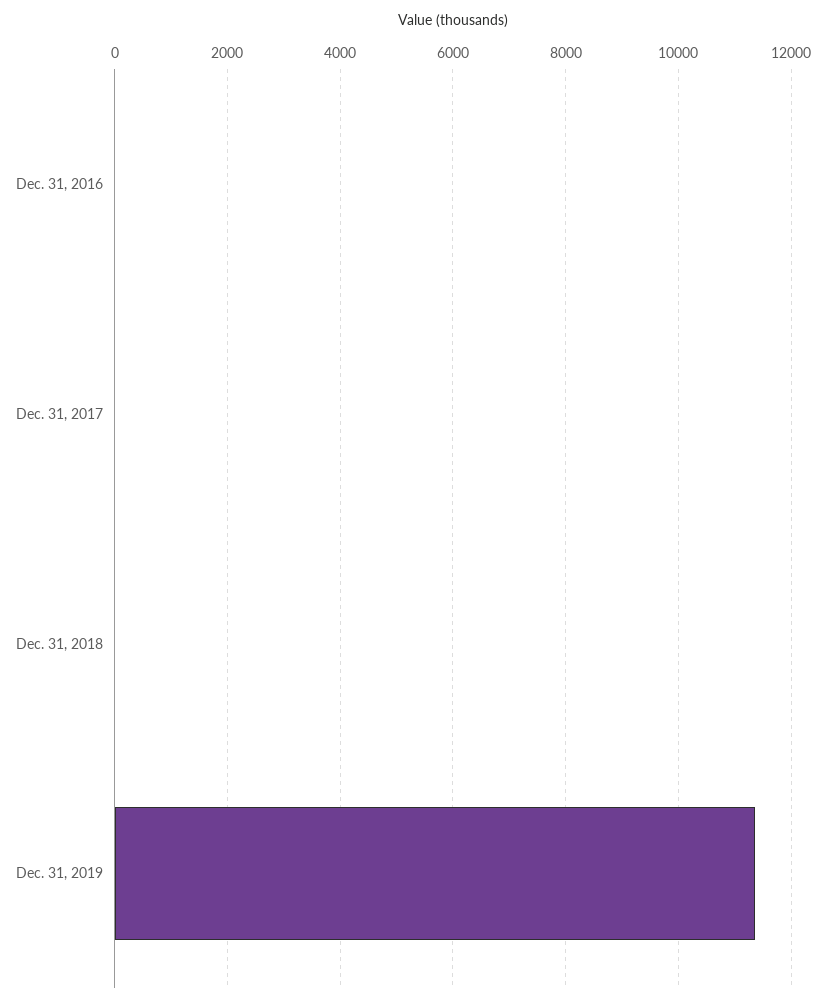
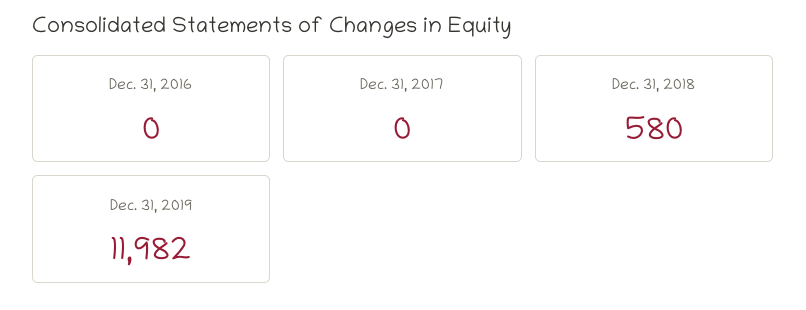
Dec. 31, 2018: 0 -> 580
Dec. 31, 2019: 11400 -> 11982

